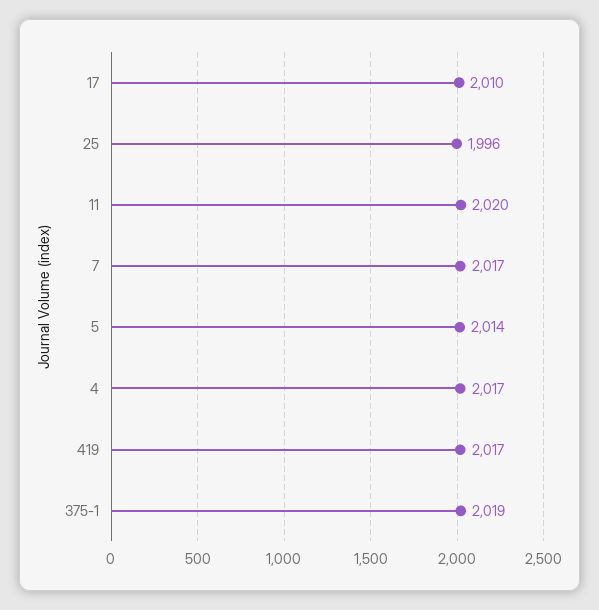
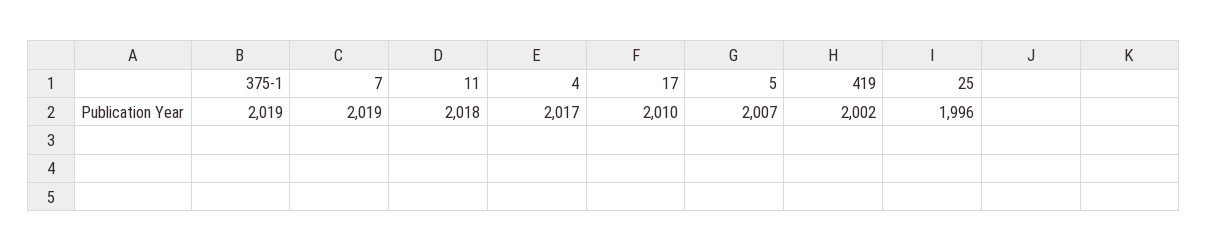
11: 2020 -> 2018
7: 2017 -> 2019
5: 2014 -> 2007
419: 2017 -> 2002

